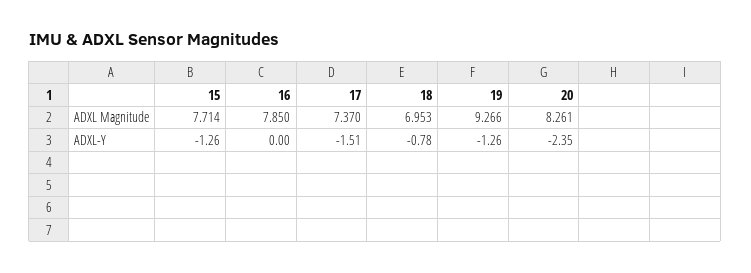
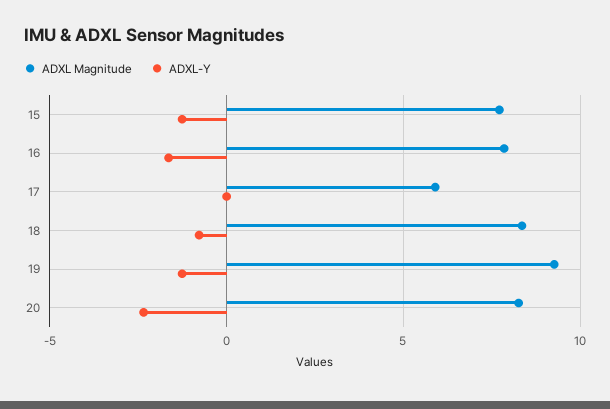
ADXL Magnitude, 17: 7.37 -> 6
ADXL Magnitude, 18: 6.953 -> 8.5
ADXL-Y, 16: 0 -> -1.5
ADXL-Y, 17: -1.51 -> 0

